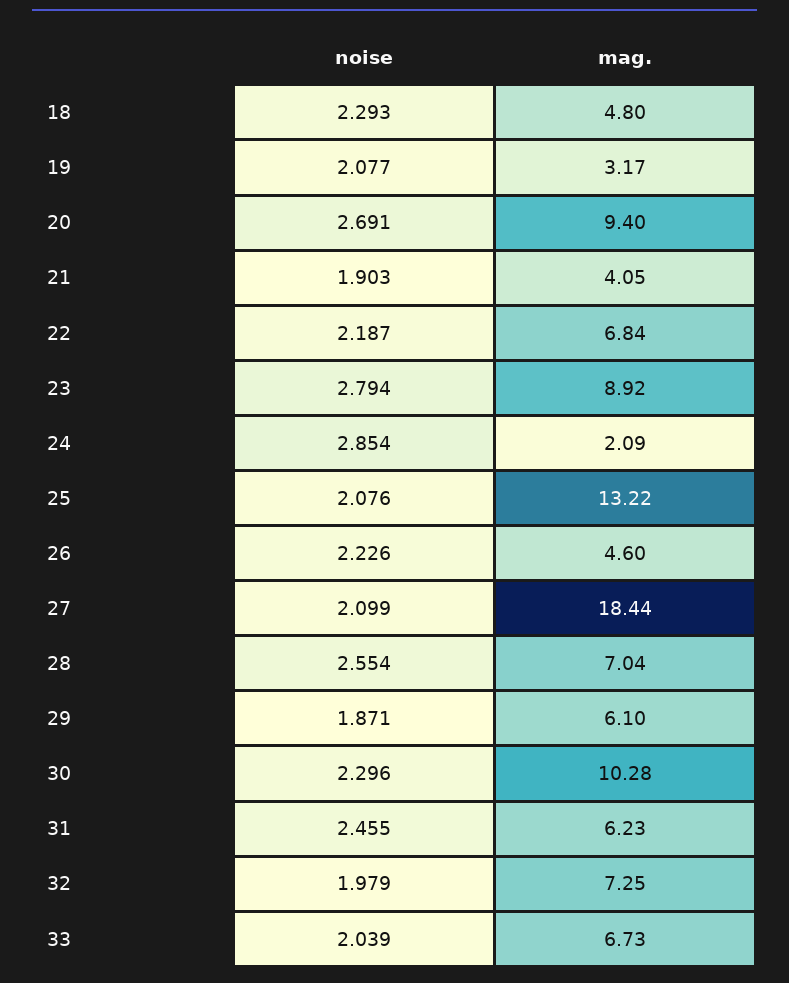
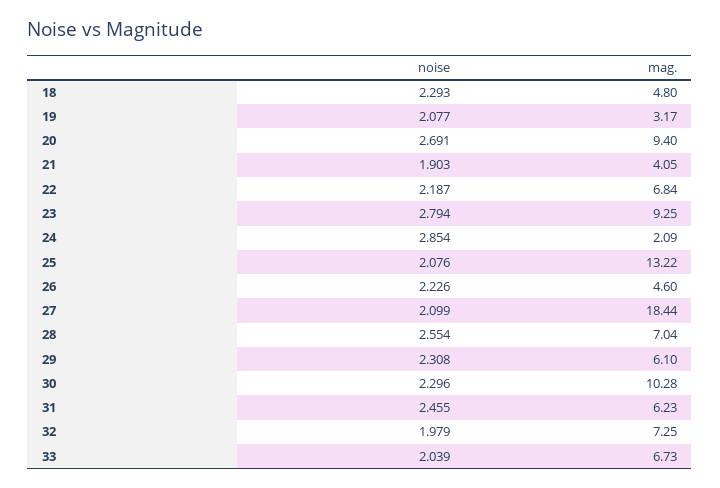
mag., 23: 8.92 -> 9.25
noise, 29: 1.871 -> 2.308

